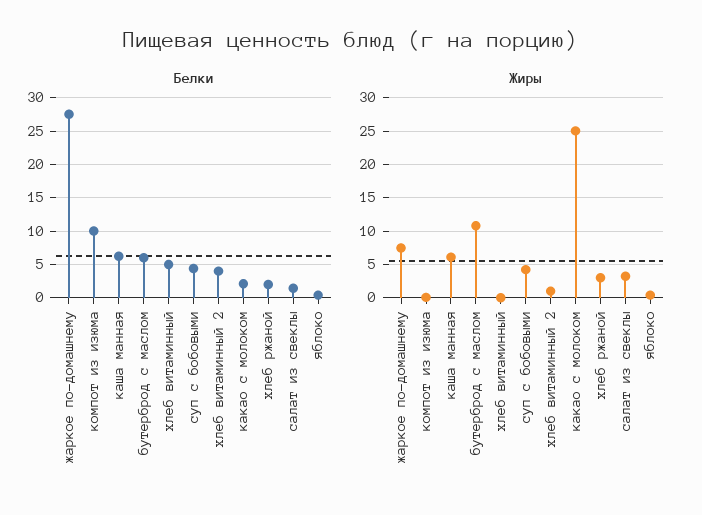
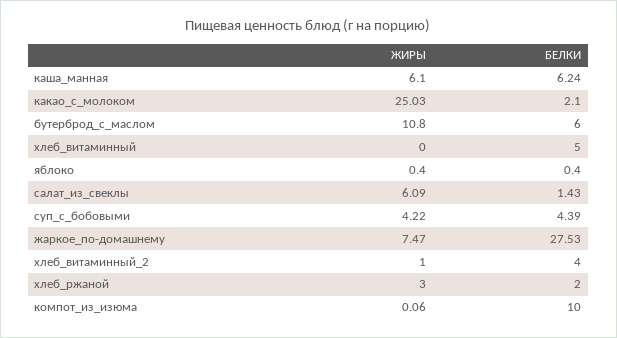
Жиры, салат из свеклы: 3 -> 6.09

